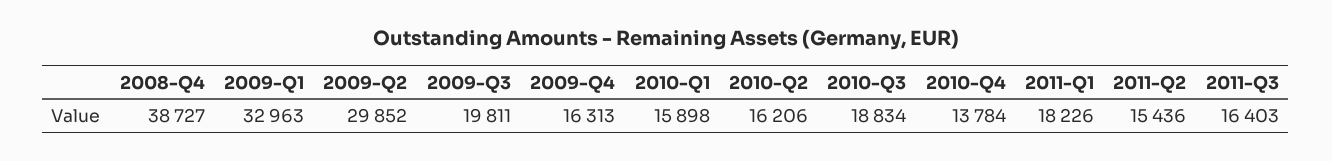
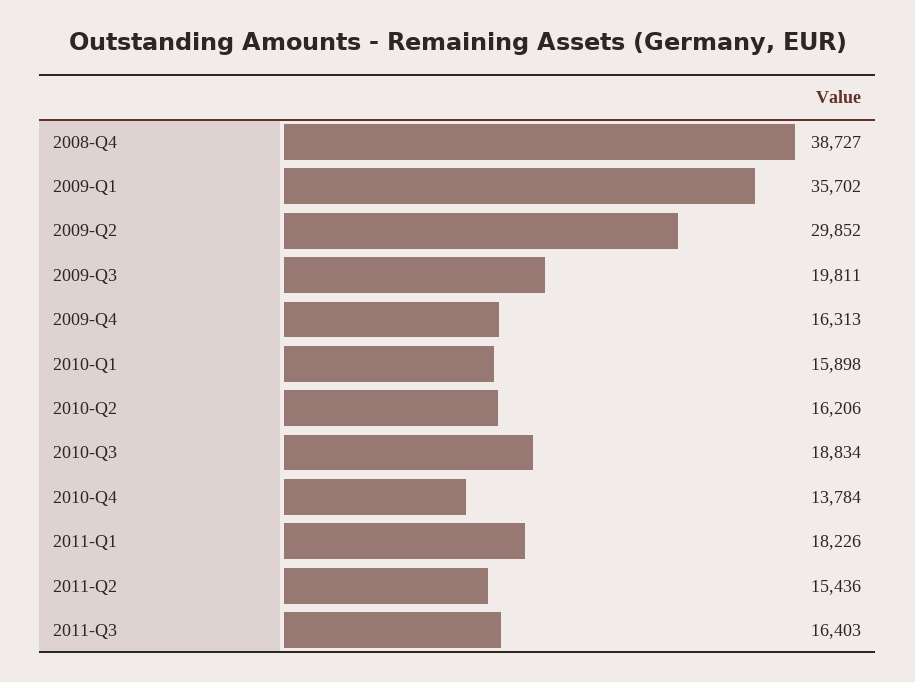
2009-Q1: 32963 -> 35702

